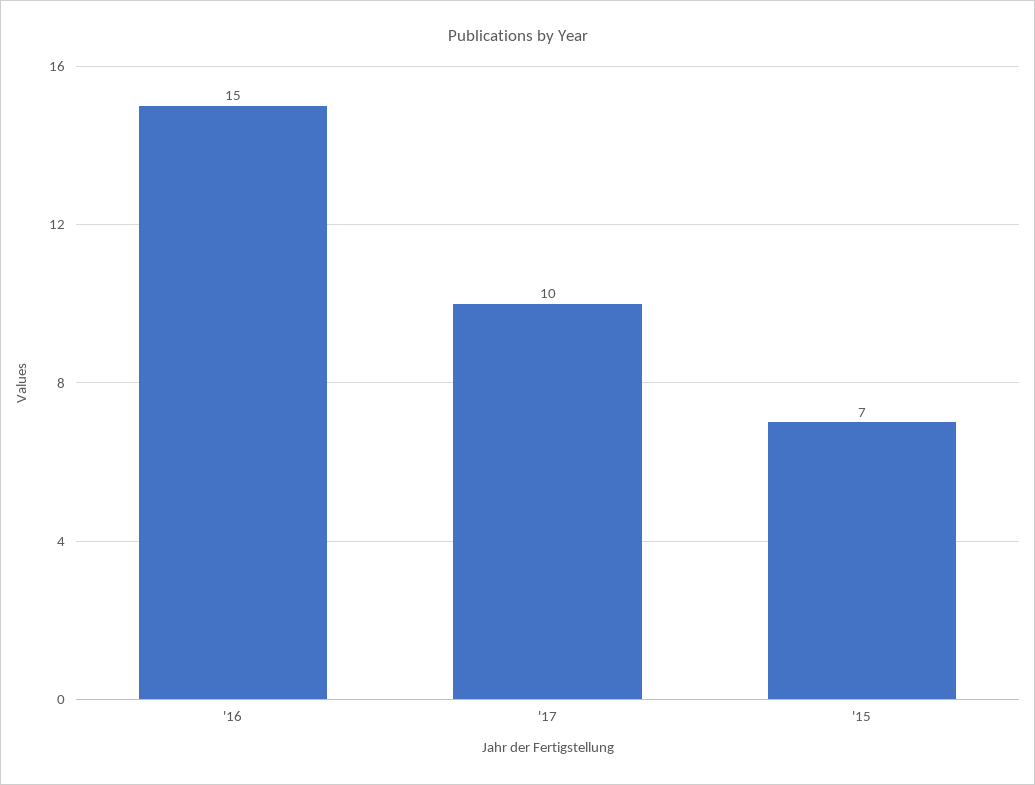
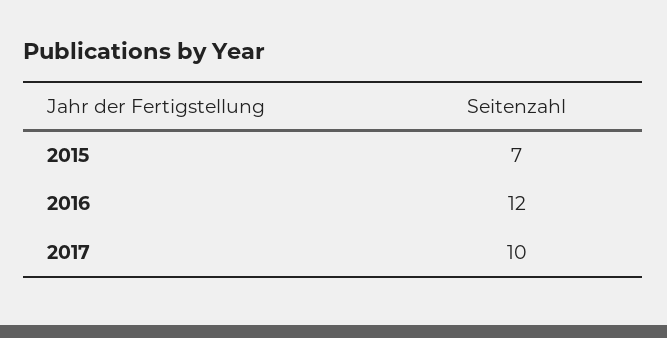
'16: 15 -> 12

